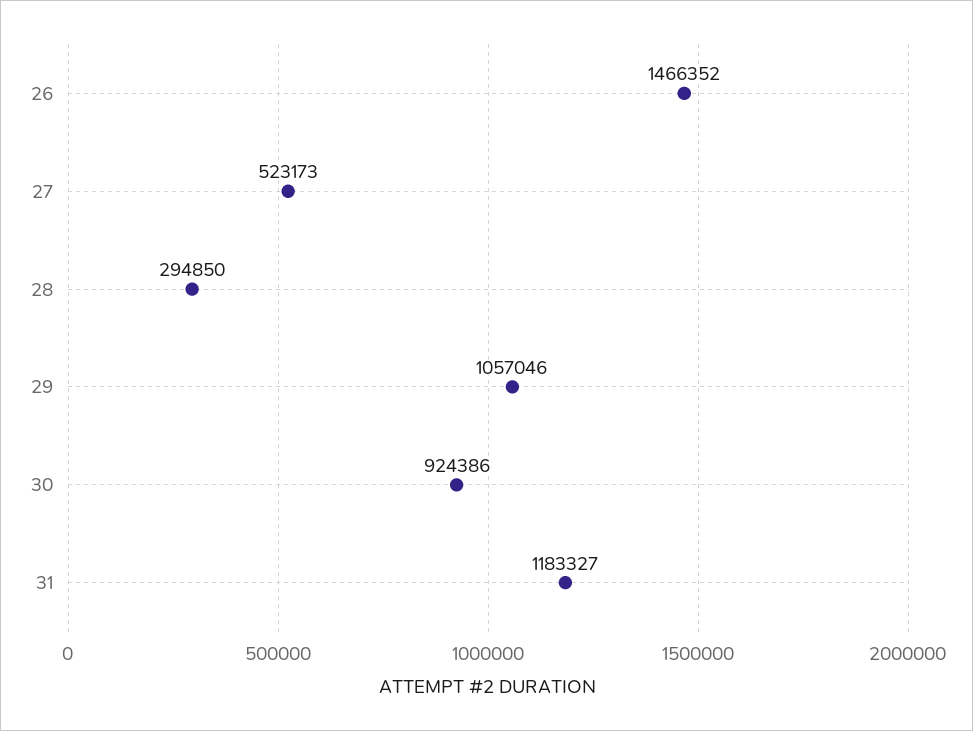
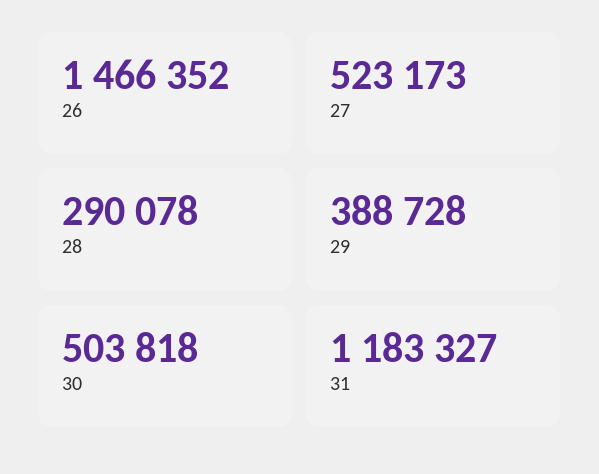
28: 294850 -> 290078
29: 1057046 -> 388728
30: 924386 -> 503818

